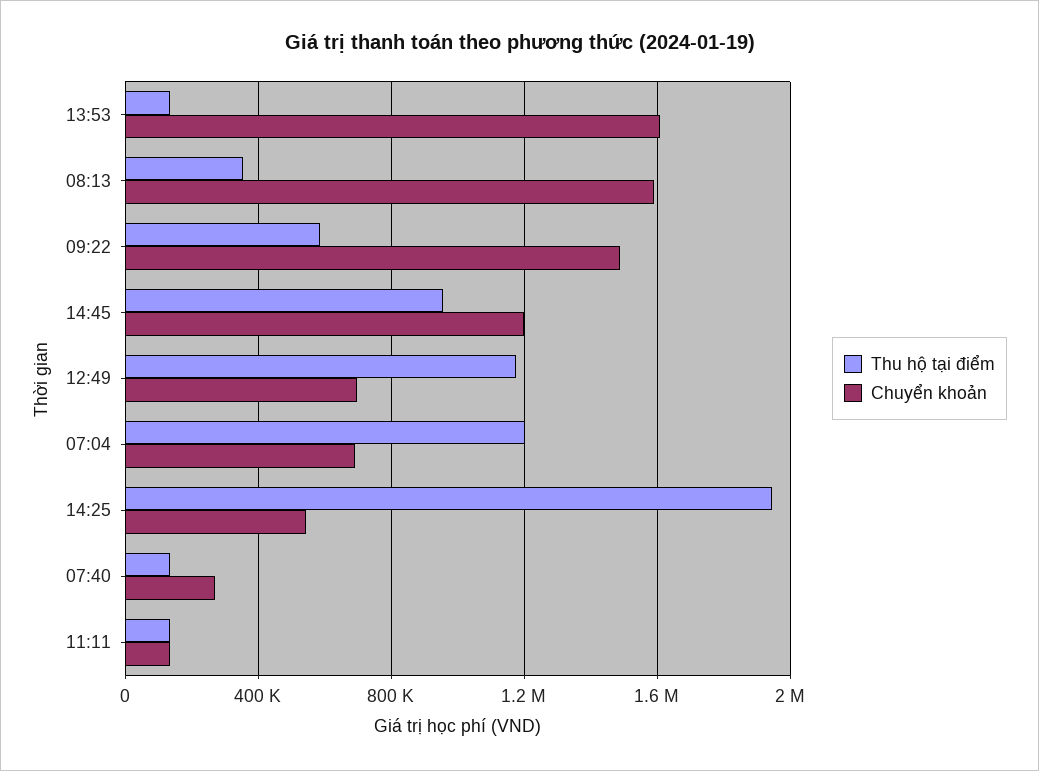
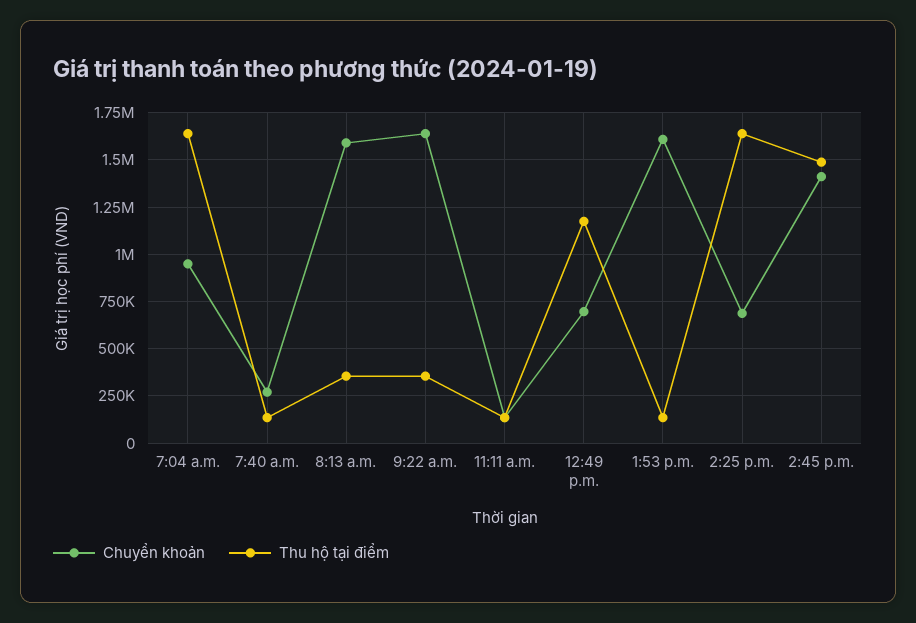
Thu hộ tại điểm, 09:22: 600000 -> 350000
Chuyển khoản, 09:22: 1500000 -> 1650000
Thu hộ tại điểm, 14:45: 950000 -> 1500000
Chuyển khoản, 14:45: 1200000 -> 1400000
Thu hộ tại điểm, 07:04: 1200000 -> 1650000
Chuyển khoản, 07:04: 700000 -> 950000
Thu hộ tại điểm, 14:25: 1950000 -> 1650000
Chuyển khoản, 14:25: 550000 -> 700000

